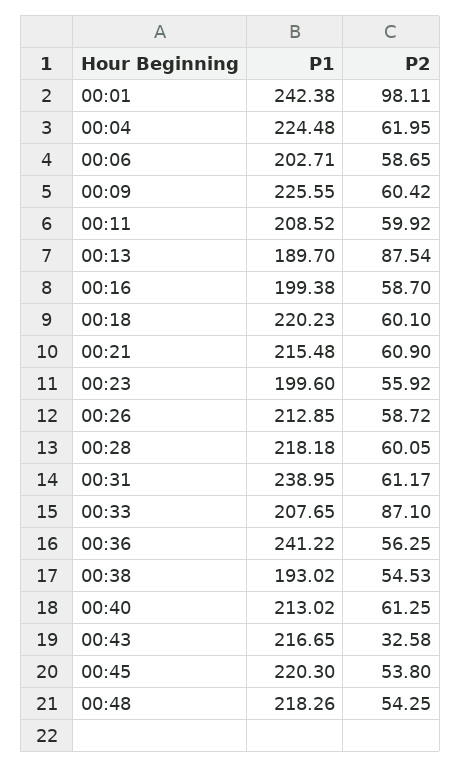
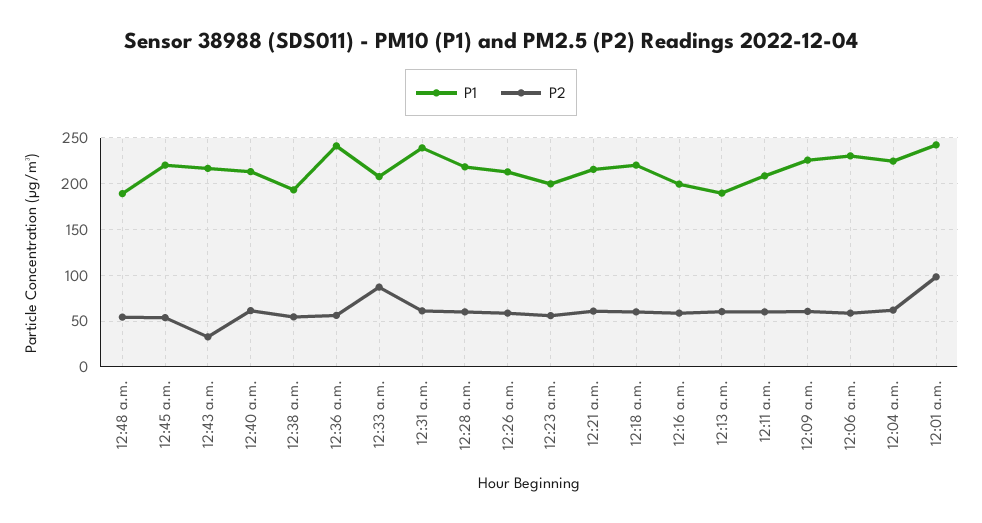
P1, 00:06: 202.71 -> 230
P2, 00:13: 87.54 -> 60
P1, 00:48: 218.26 -> 190

